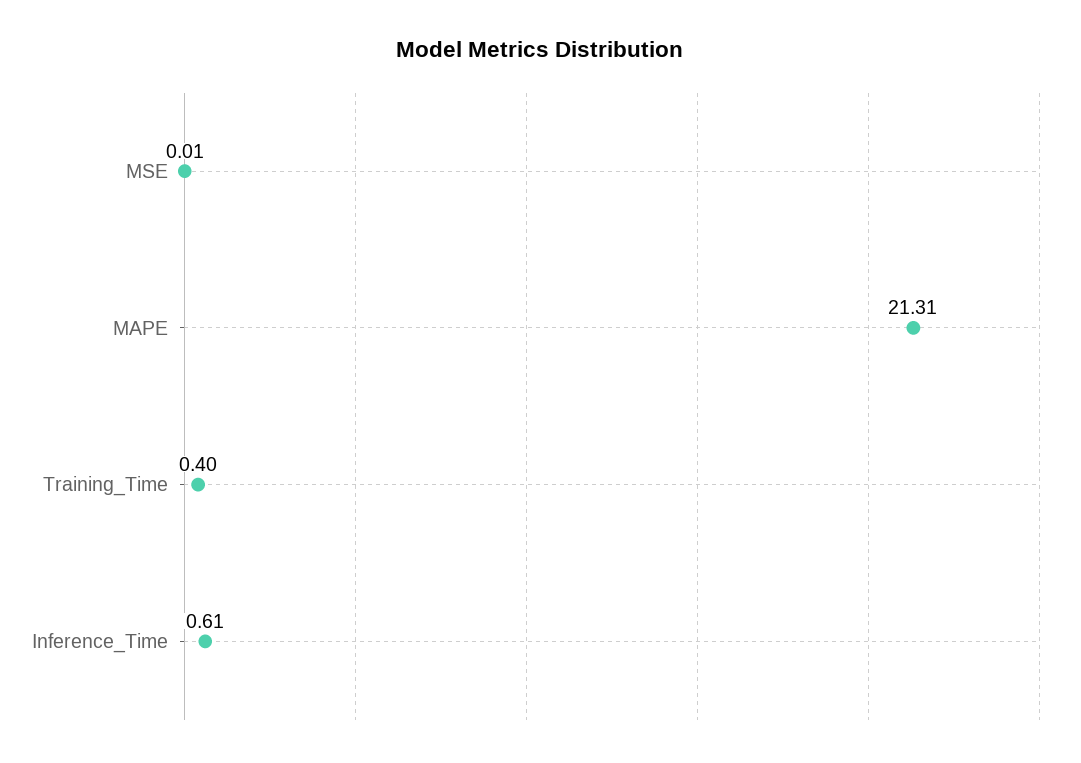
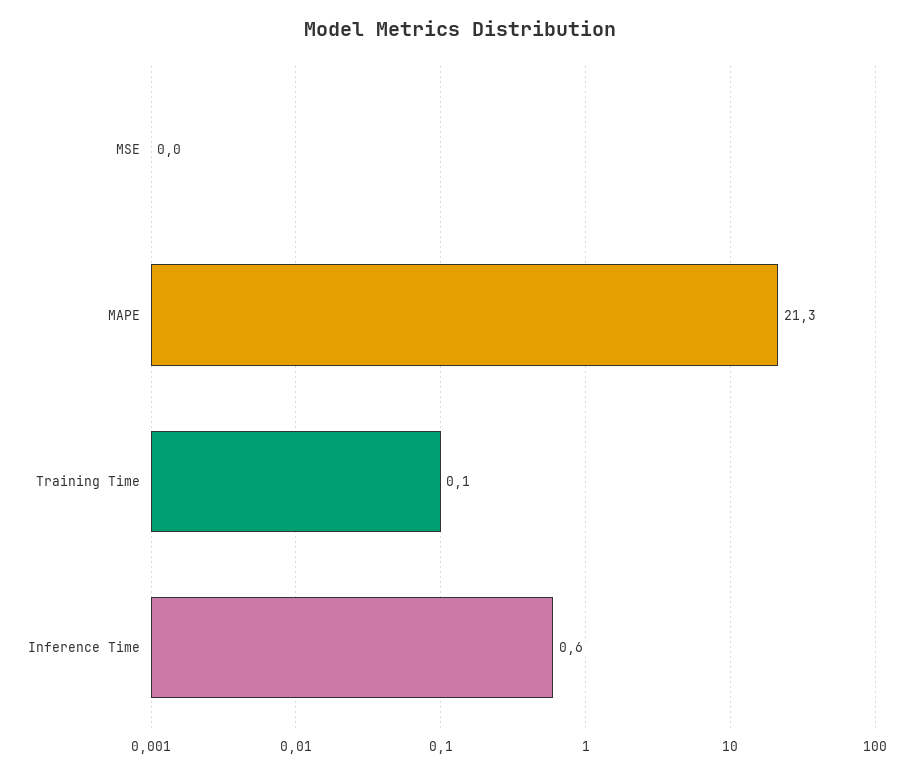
Training_Time: 0.4 -> 0.1

